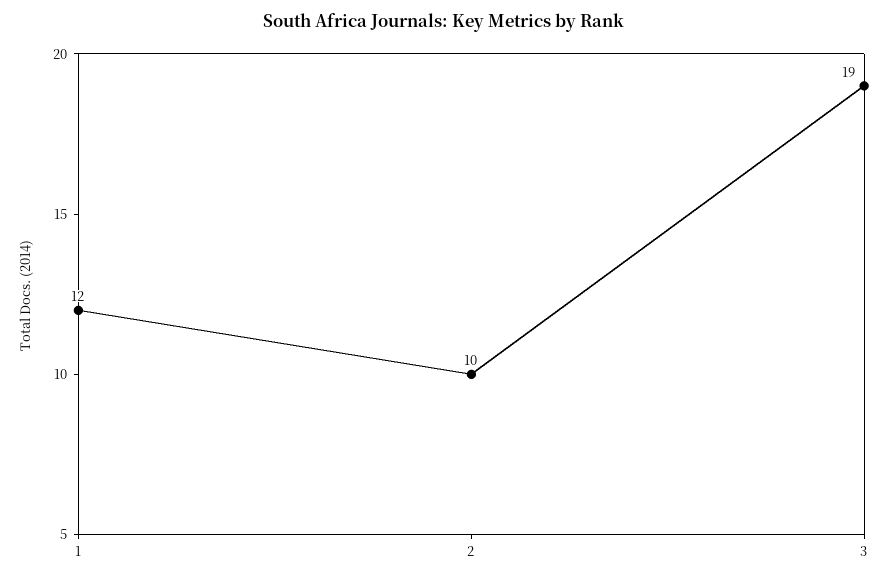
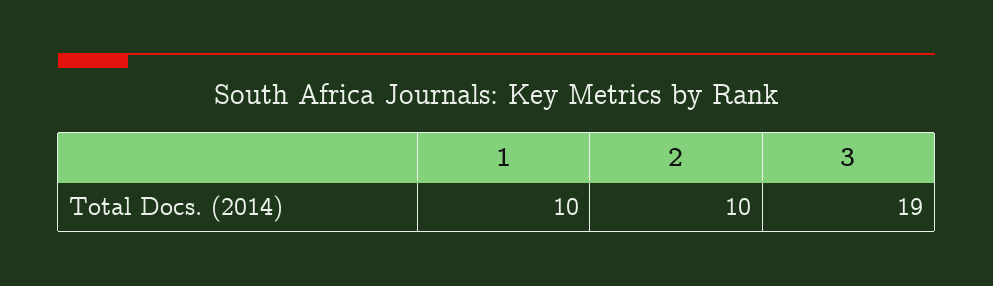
1: 12 -> 10

